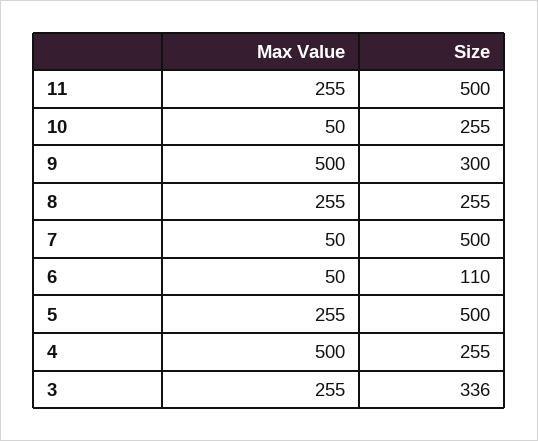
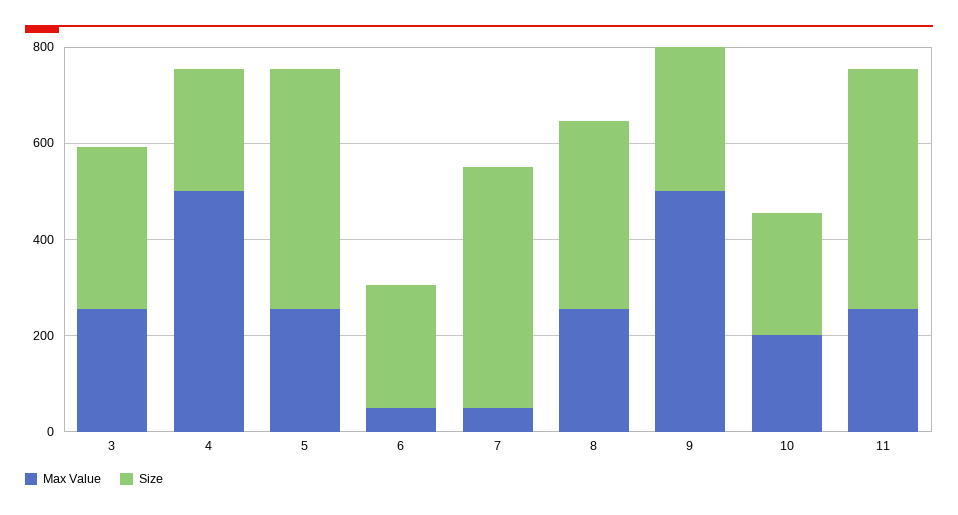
Max Value, 10: 50 -> 200
Size, 8: 255 -> 400
Size, 6: 110 -> 250

